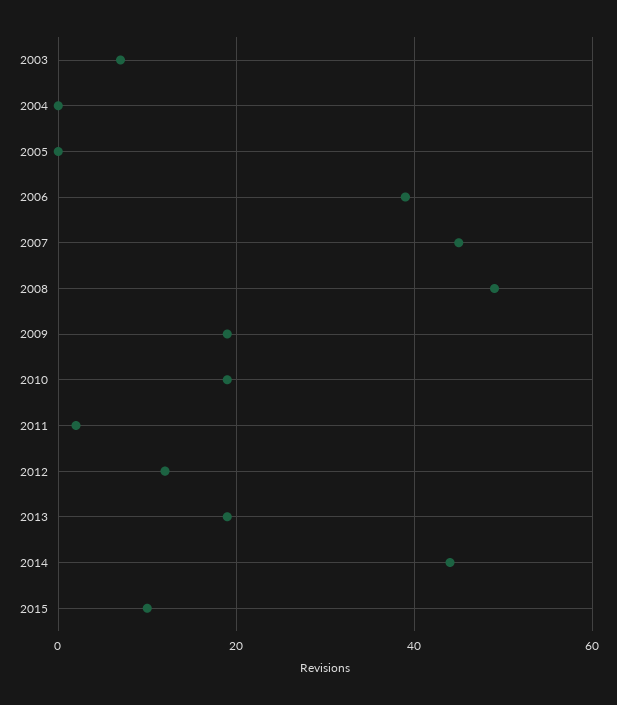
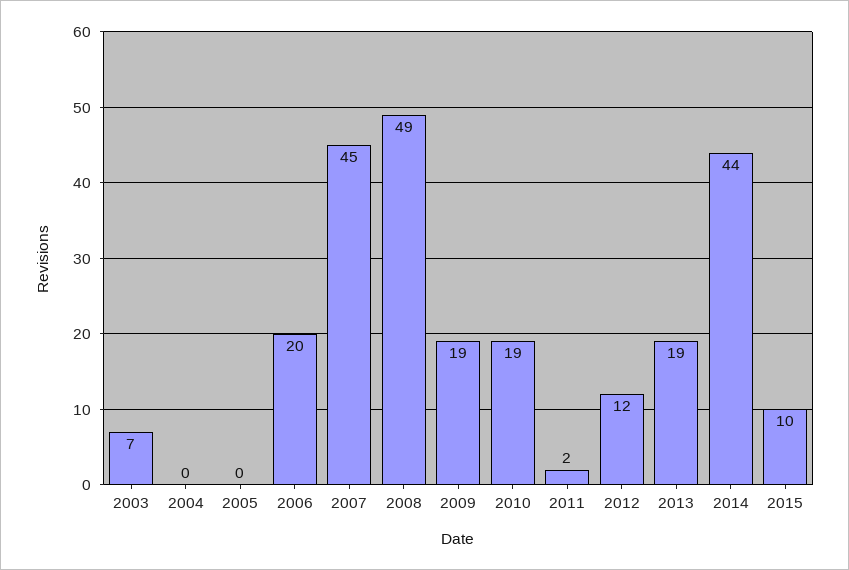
2006: 40 -> 20

